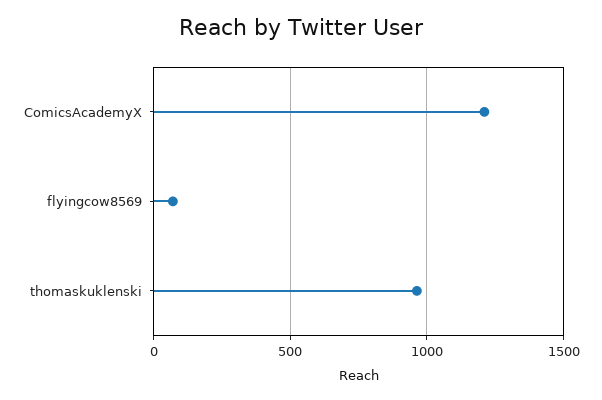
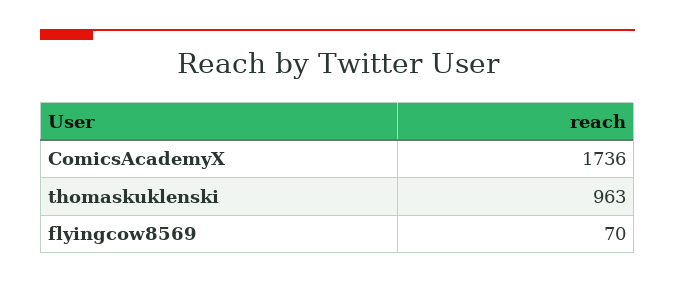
ComicsAcademyX: 1200 -> 1736

